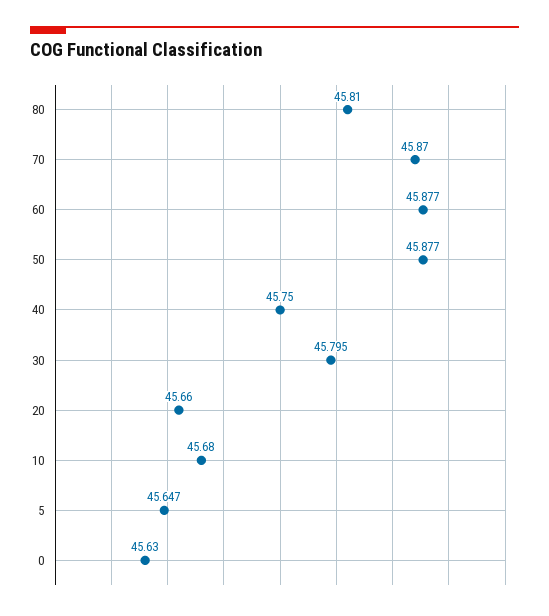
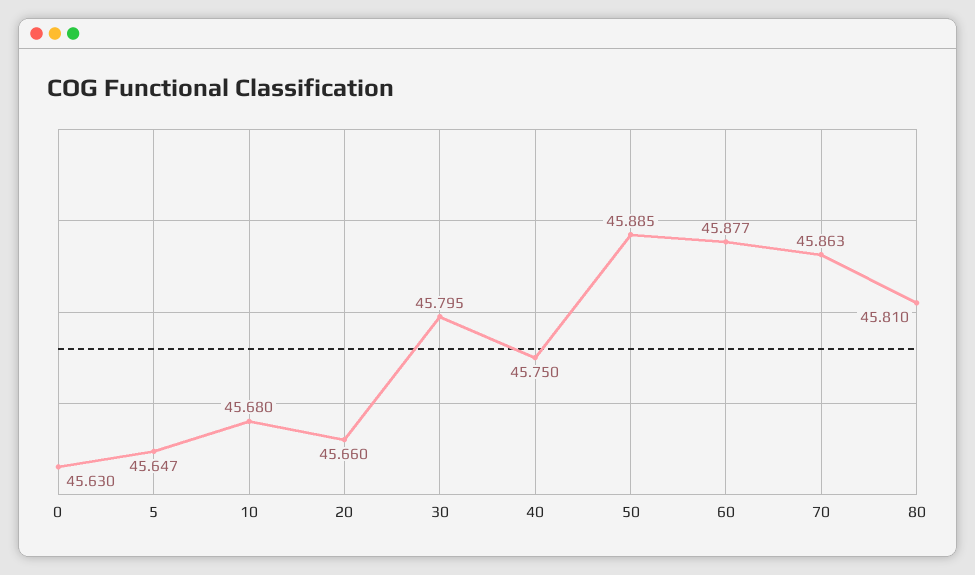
70: 45.87 -> 45.863
50: 45.877 -> 45.885

